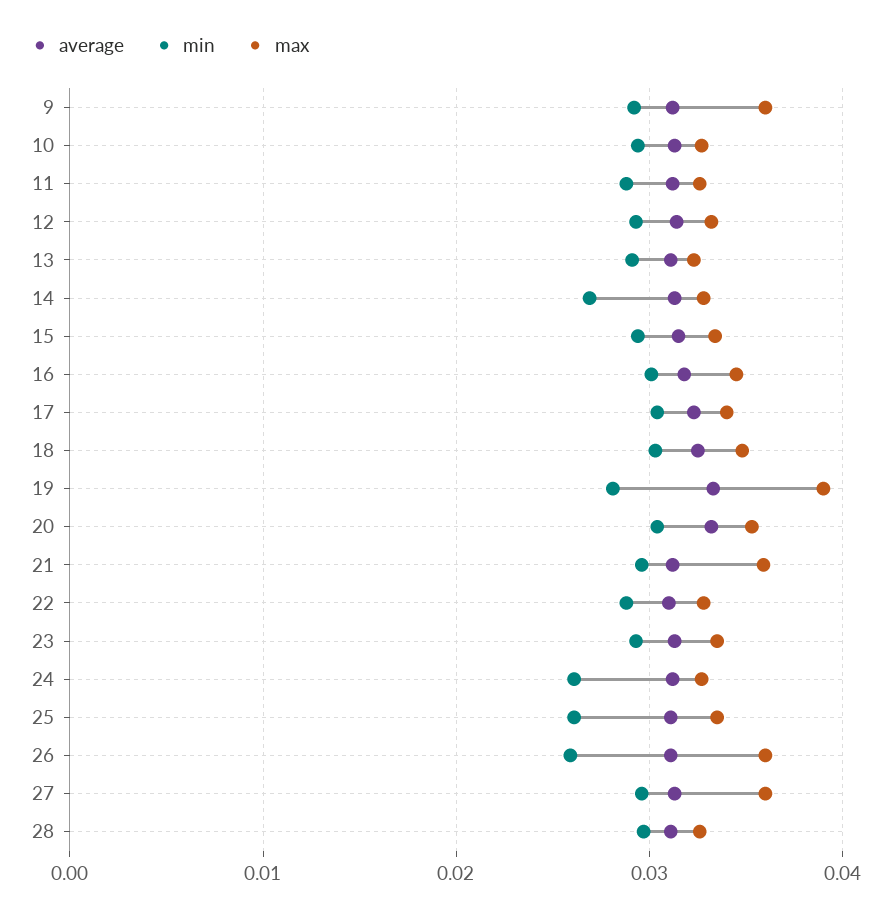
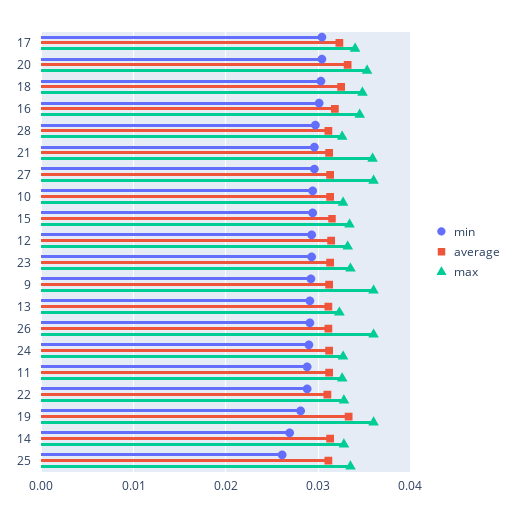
max, 19: 0.039 -> 0.036
min, 24: 0.026 -> 0.029
min, 26: 0.026 -> 0.029

